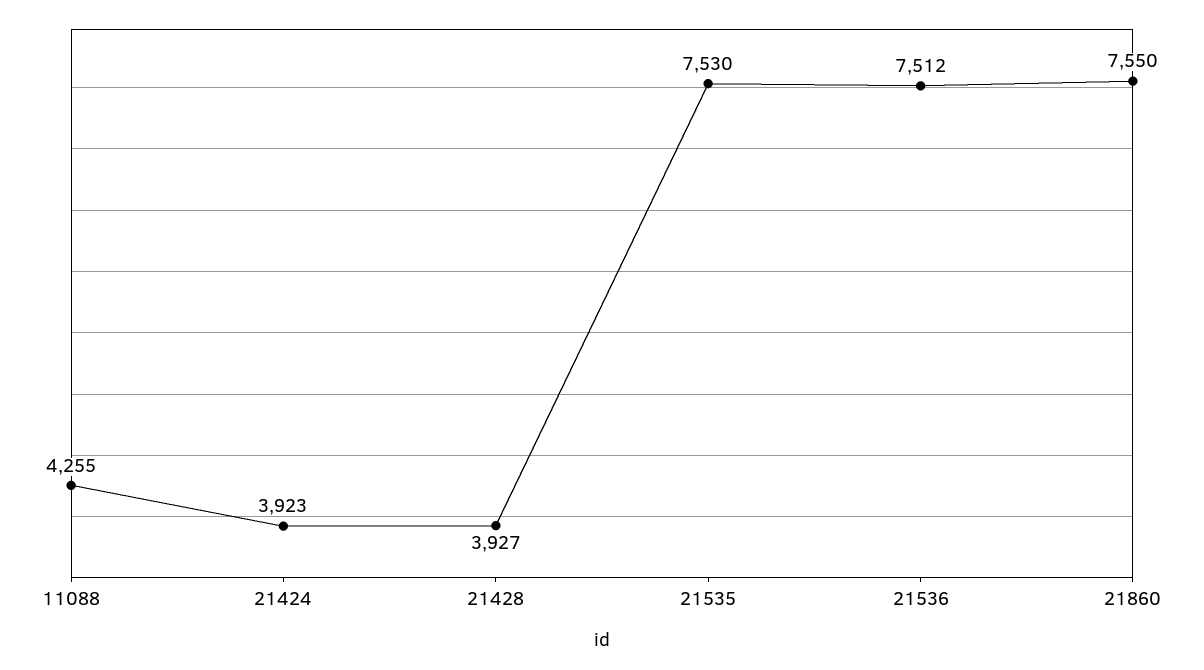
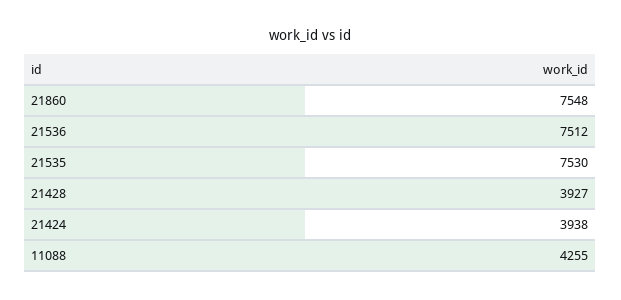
21424: 3923 -> 3938
21860: 7550 -> 7548

